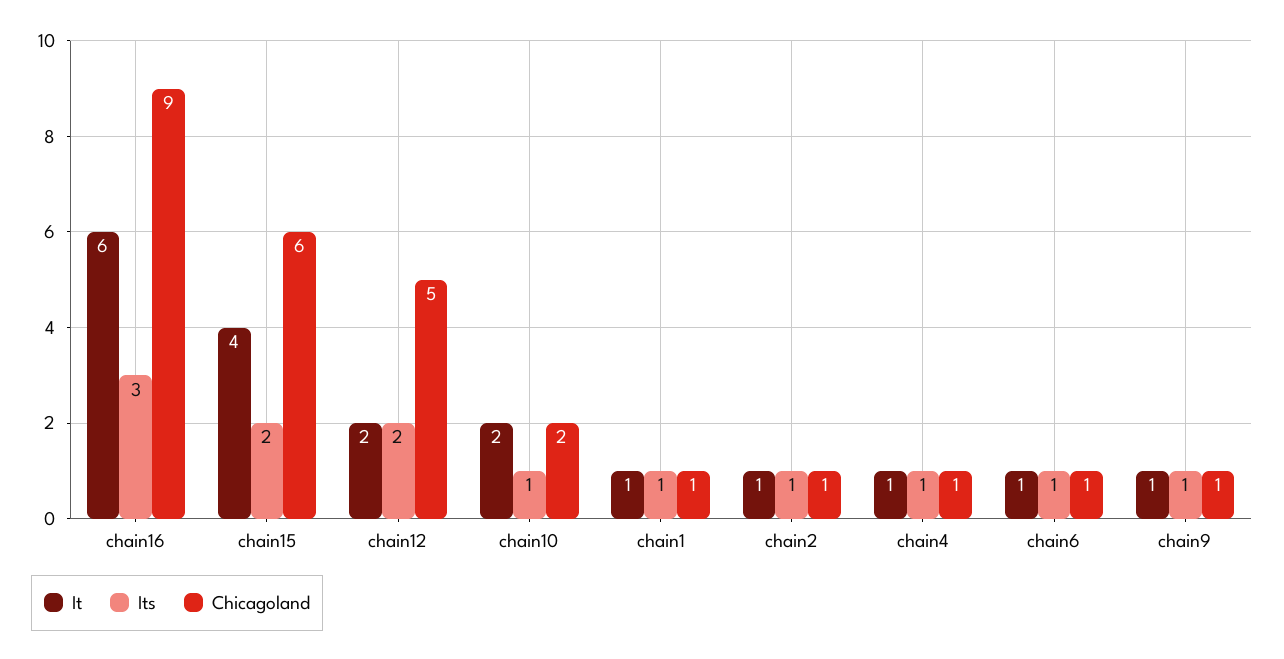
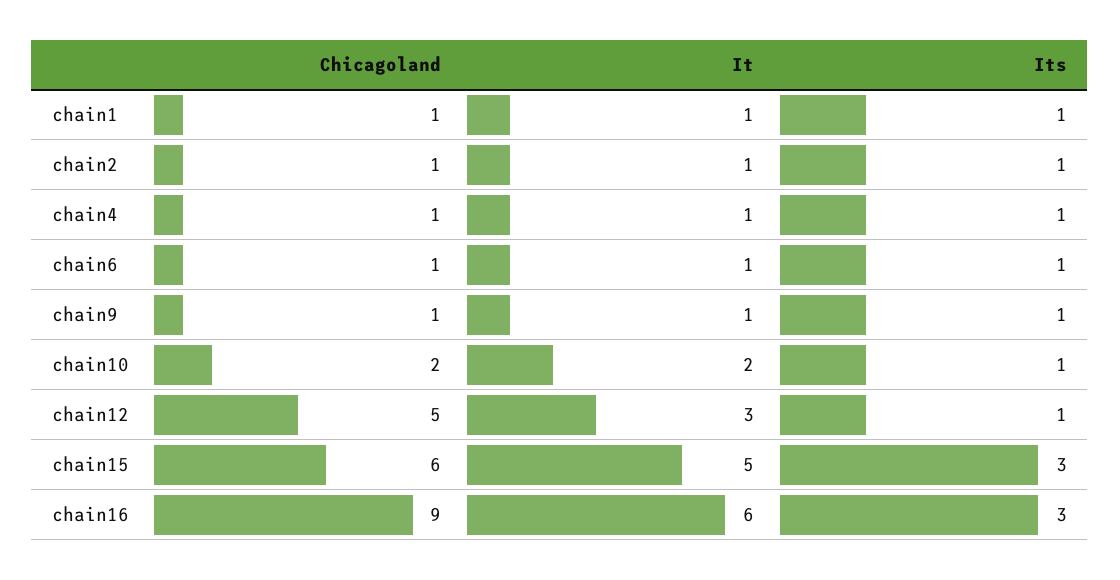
It, chain15: 4 -> 5
Its, chain15: 2 -> 3
It, chain12: 2 -> 3
Its, chain12: 2 -> 1

